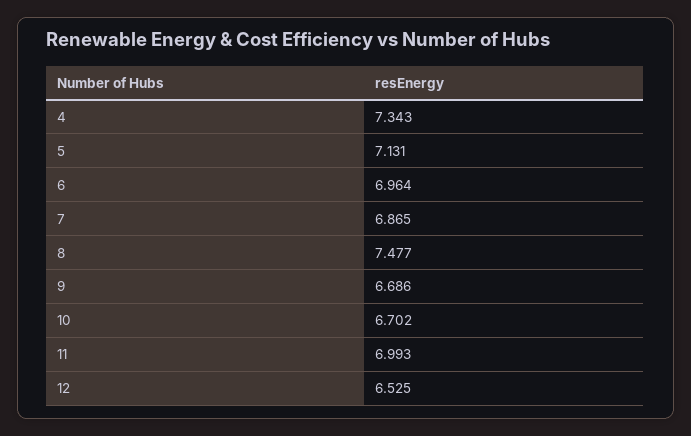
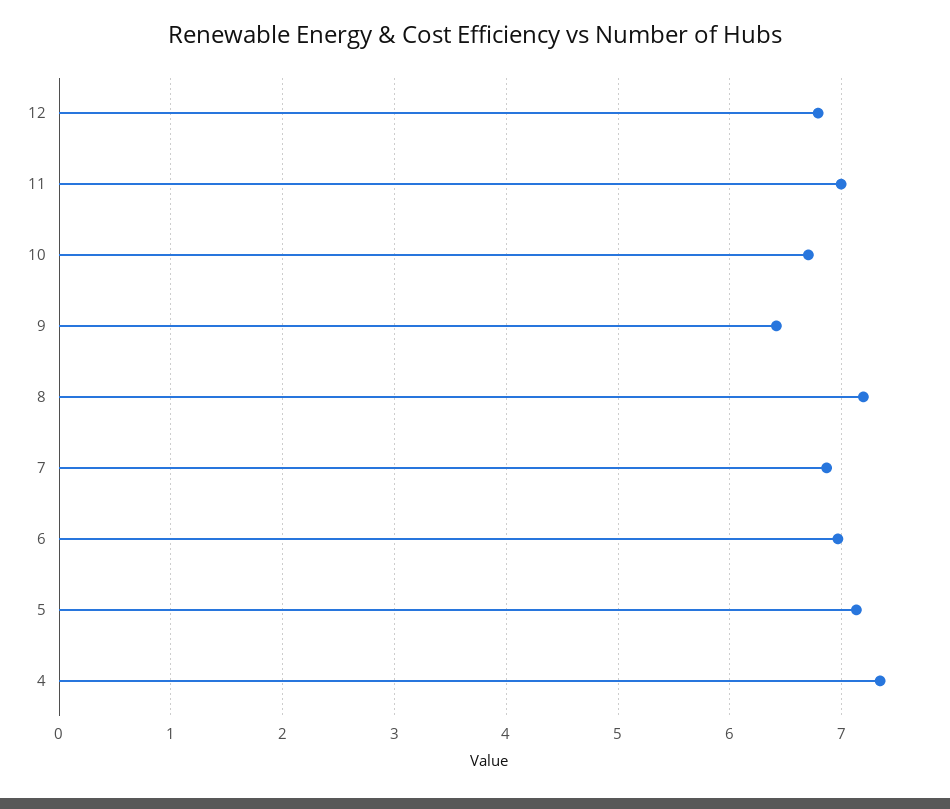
8: 7.477 -> 7.2
9: 6.686 -> 6.4
12: 6.525 -> 6.8

